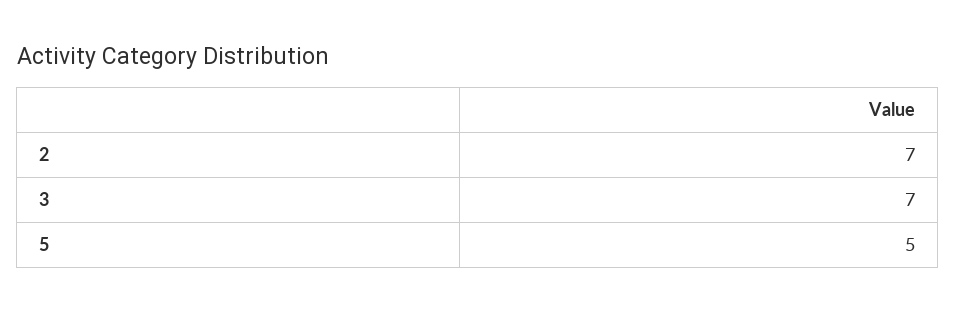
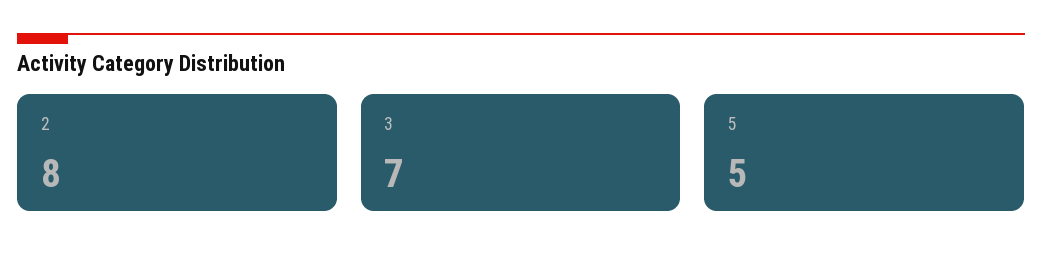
2: 7 -> 8

